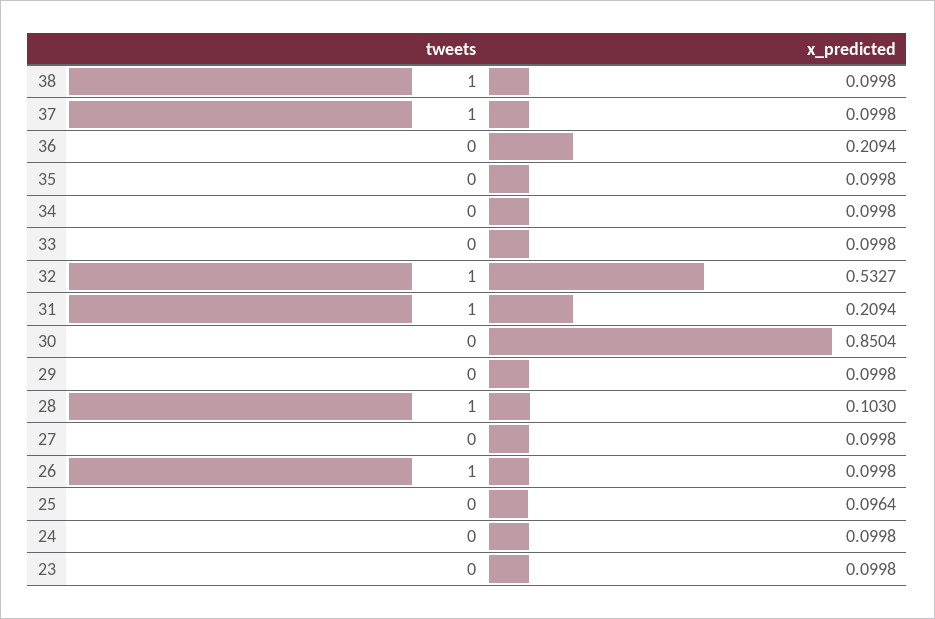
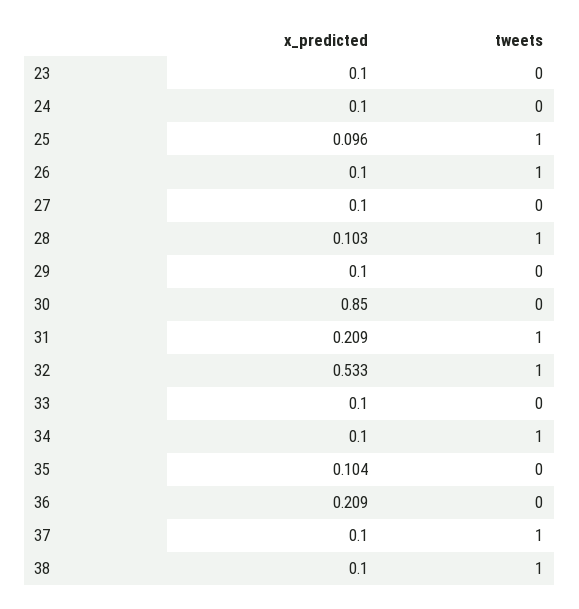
x_predicted, 35: 0.0998 -> 0.104
tweets, 34: 0 -> 1
tweets, 25: 0 -> 1

